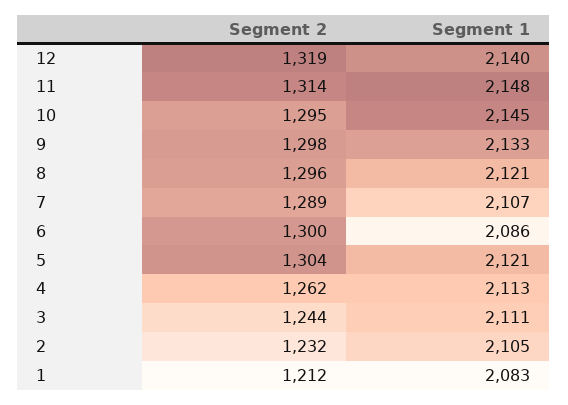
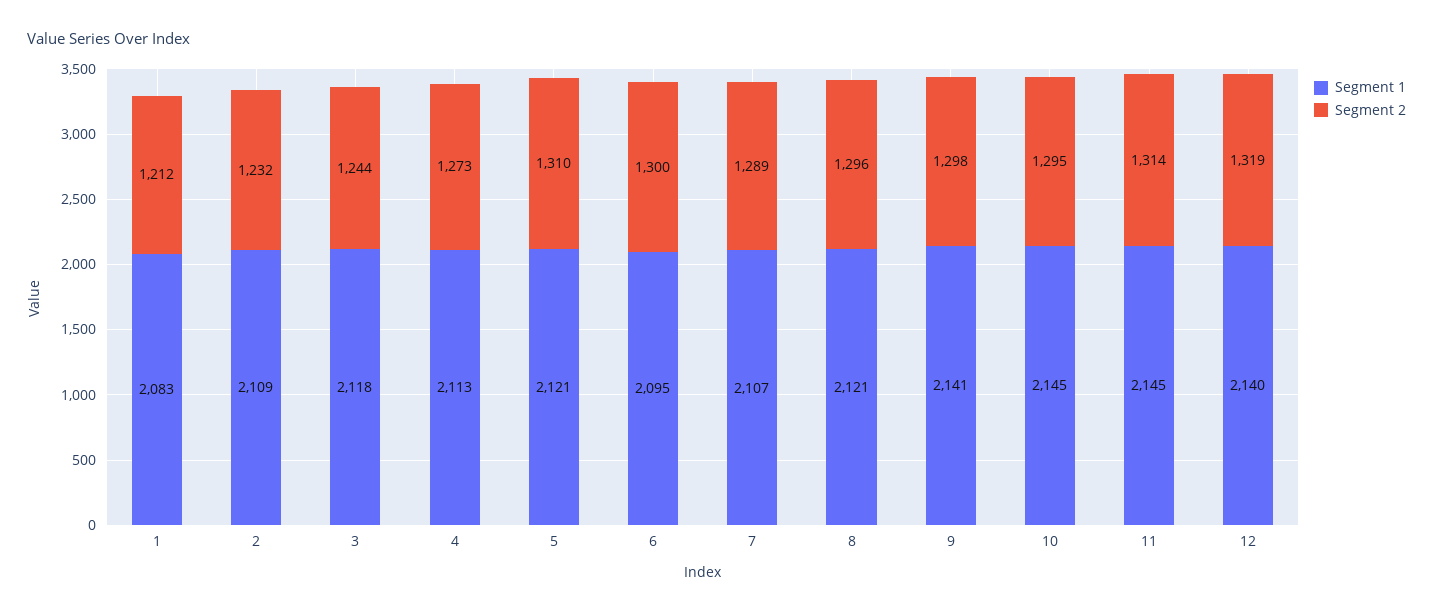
Segment 1, 11: 2148 -> 2145
Segment 1, 9: 2133 -> 2141
Segment 1, 6: 2086 -> 2095
Segment 2, 5: 1304 -> 1310
Segment 2, 4: 1262 -> 1273
Segment 1, 3: 2111 -> 2118
Segment 1, 2: 2105 -> 2109

